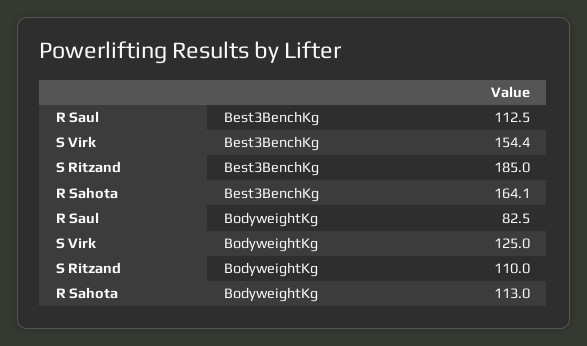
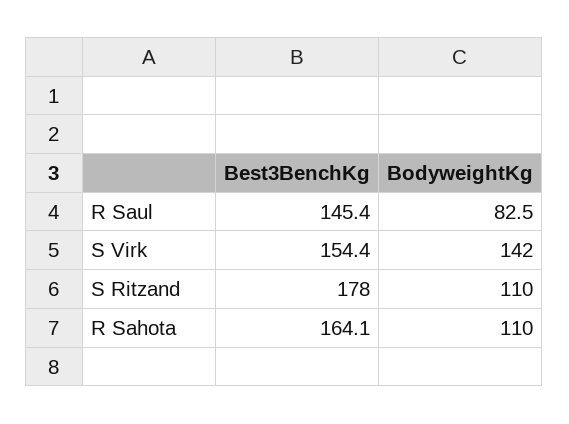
R Saul, Best3BenchKg: 112.5 -> 145.4
S Ritzand, Best3BenchKg: 185 -> 178
S Virk, BodyweightKg: 125 -> 142
R Sahota, BodyweightKg: 113 -> 110

